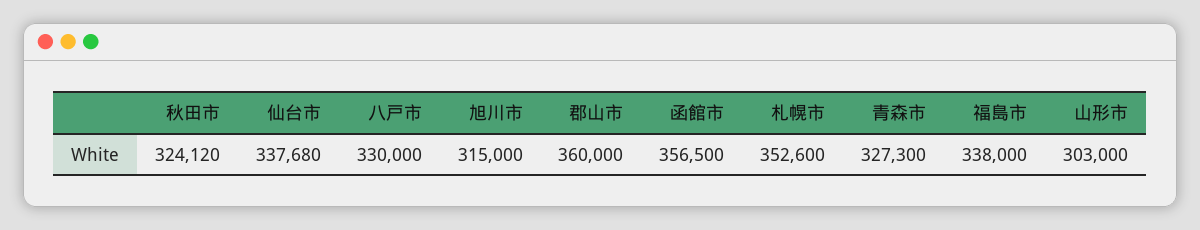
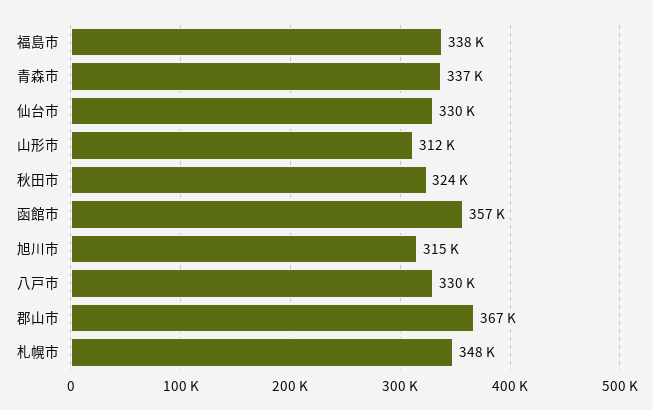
仙台市: 337680 -> 330000
郡山市: 360000 -> 367000
札幌市: 352600 -> 348000
青森市: 327300 -> 337000
山形市: 303000 -> 312000

